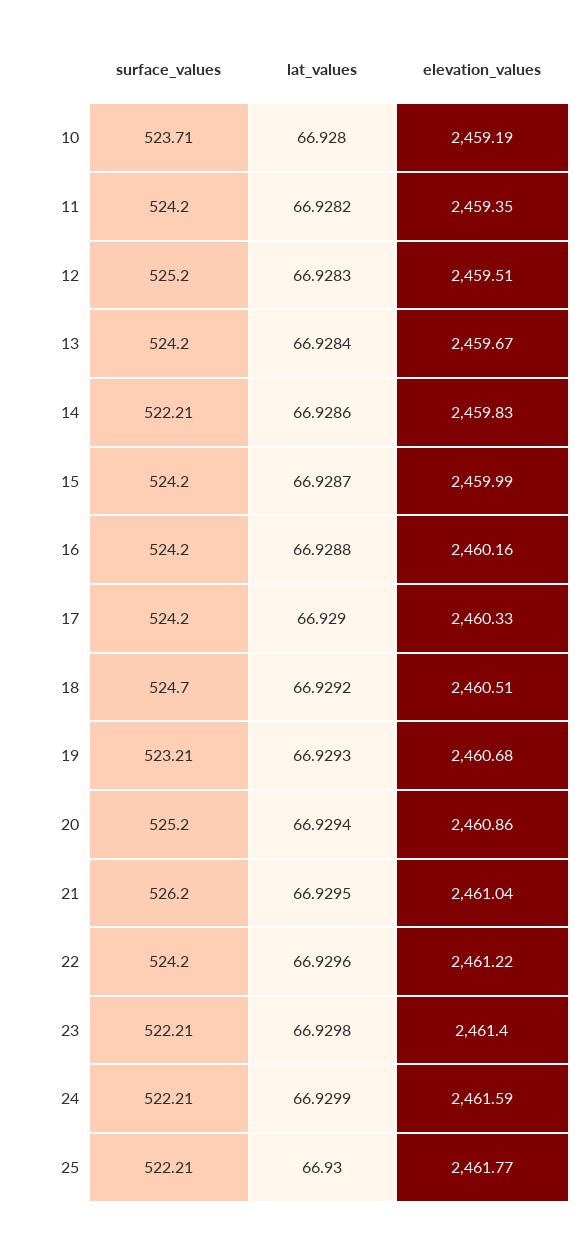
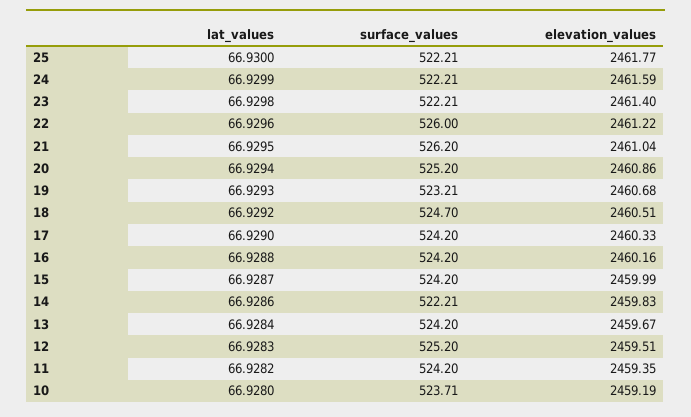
surface_values, 22: 524.2 -> 526

